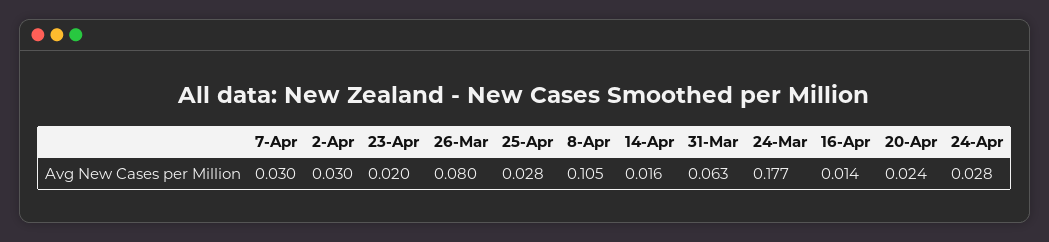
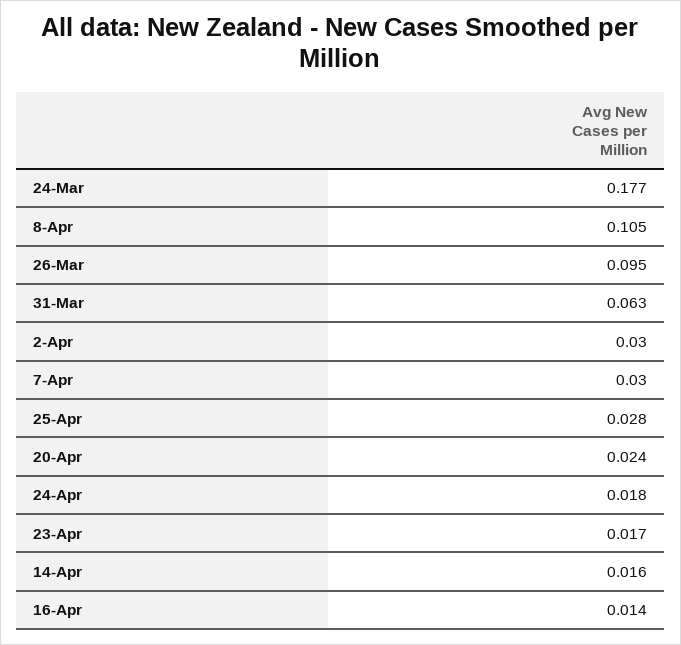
23-Apr: 0.02 -> 0.017
26-Mar: 0.08 -> 0.095
24-Apr: 0.028 -> 0.018

